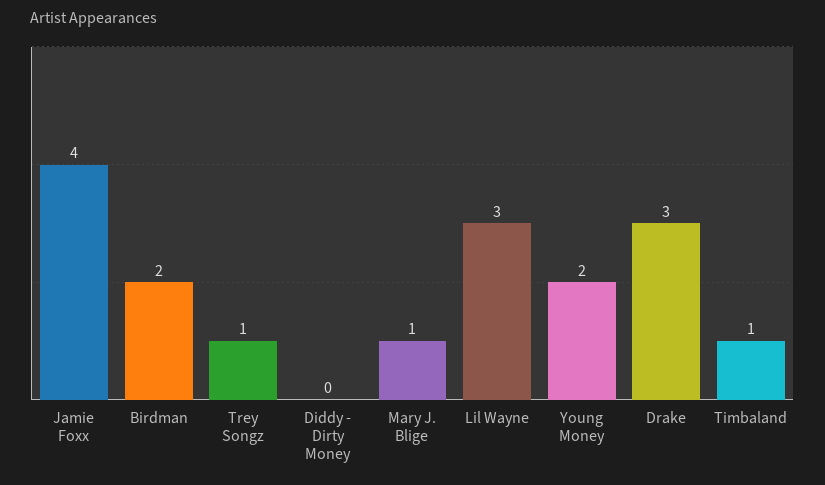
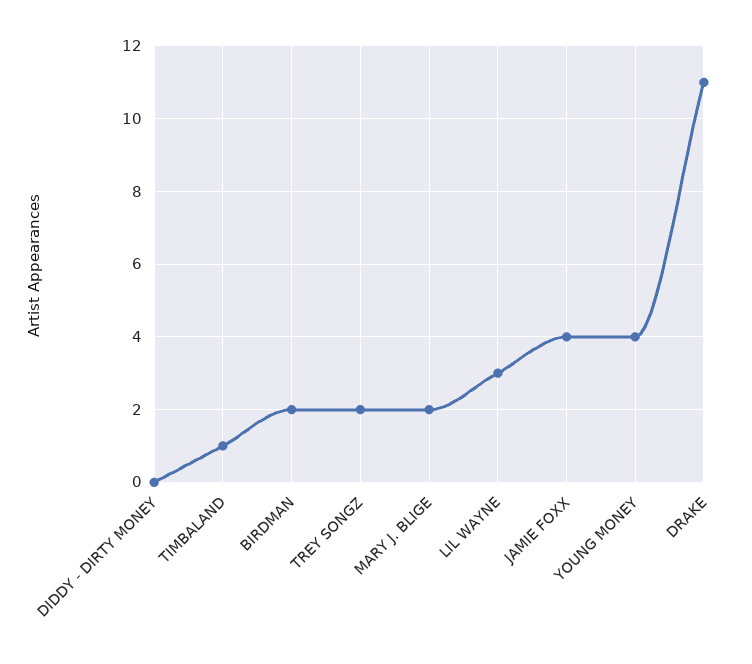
Trey Songz: 1 -> 2
Mary J. Blige: 1 -> 2
Young Money: 2 -> 4
Drake: 3 -> 11

